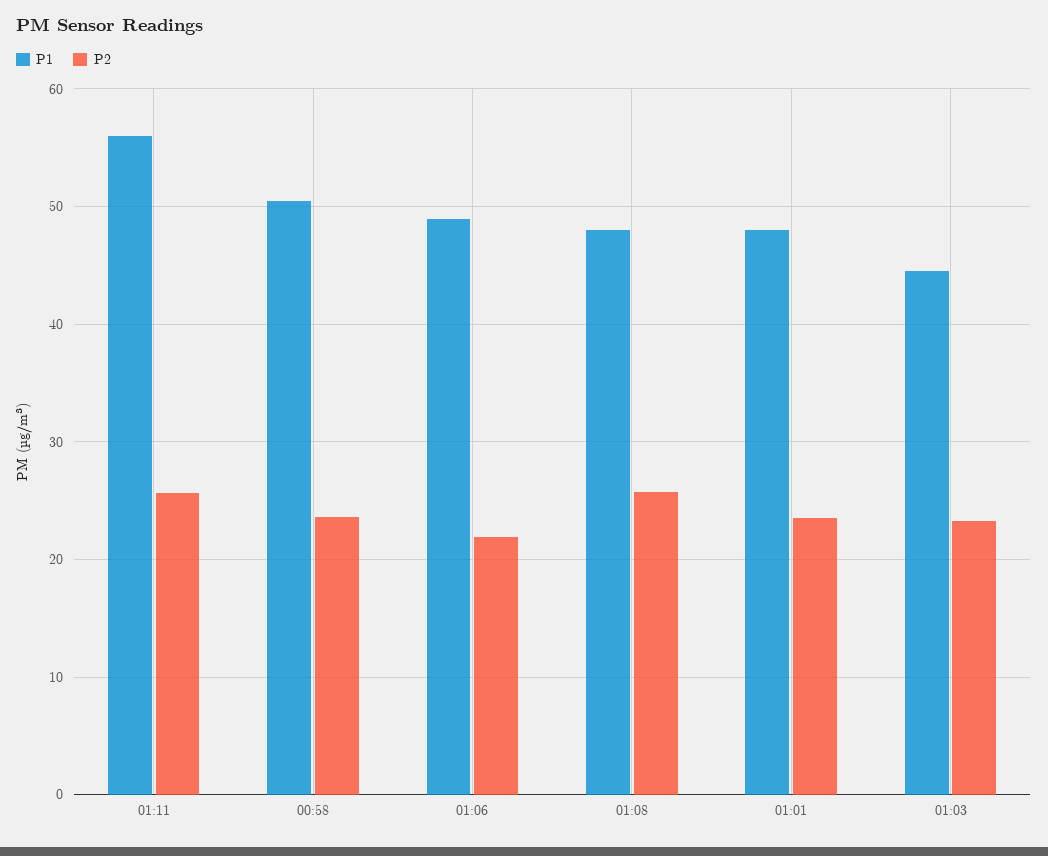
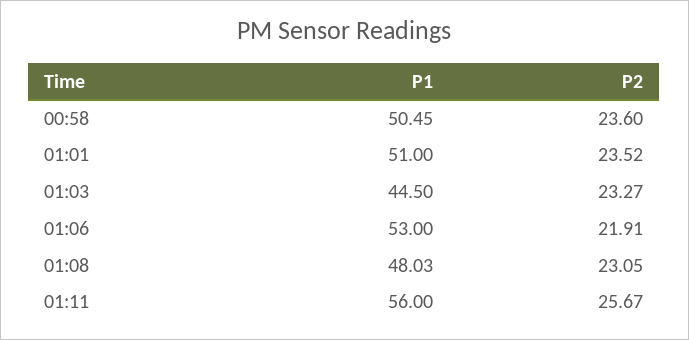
P1, 01:06: 49 -> 53
P2, 01:08: 26 -> 23.05
P1, 01:01: 48 -> 51

